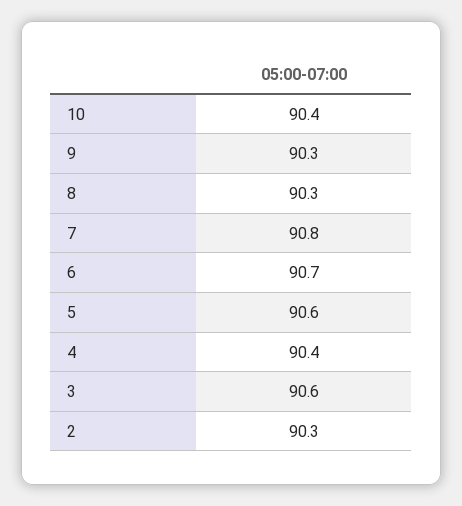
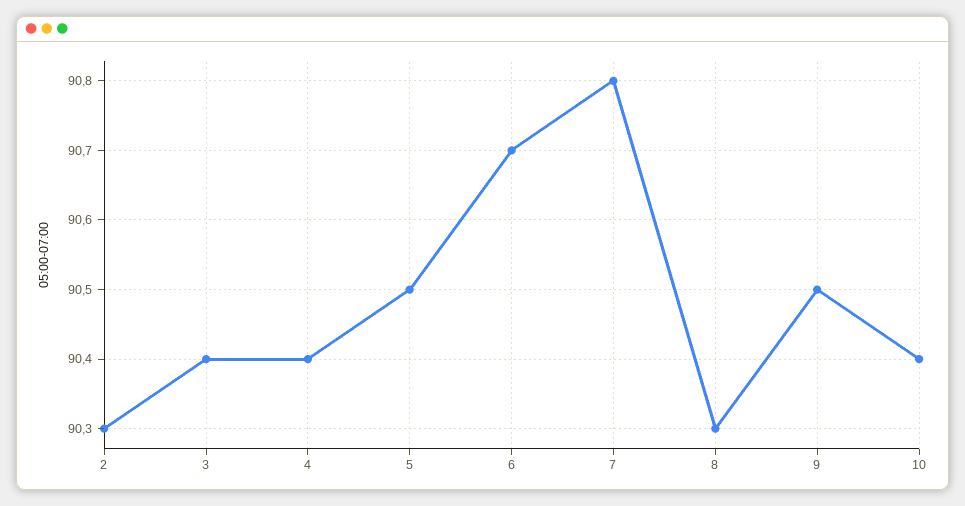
9: 90.3 -> 90.5
5: 90.6 -> 90.5
3: 90.6 -> 90.4

